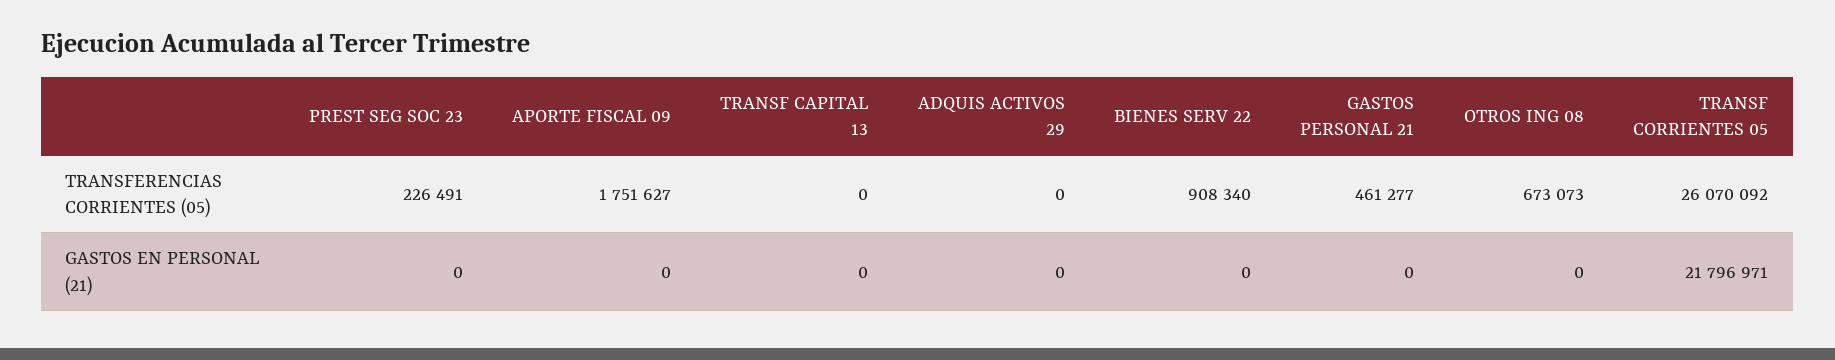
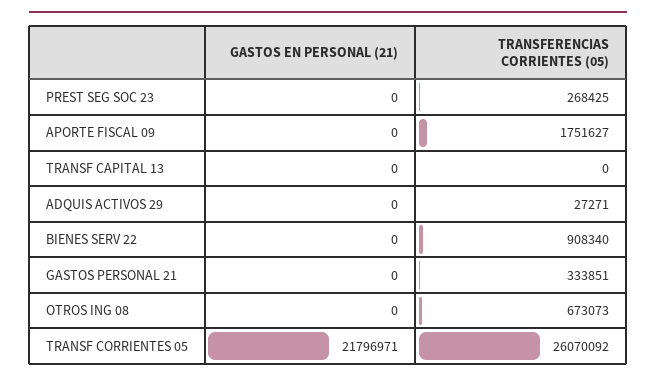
PREST SEG SOC 23, TRANSFERENCIAS CORRIENTES (05): 226491 -> 268425
ADQUIS ACTIVOS 29, TRANSFERENCIAS CORRIENTES (05): 0 -> 27271
GASTOS PERSONAL 21, TRANSFERENCIAS CORRIENTES (05): 461277 -> 333851

